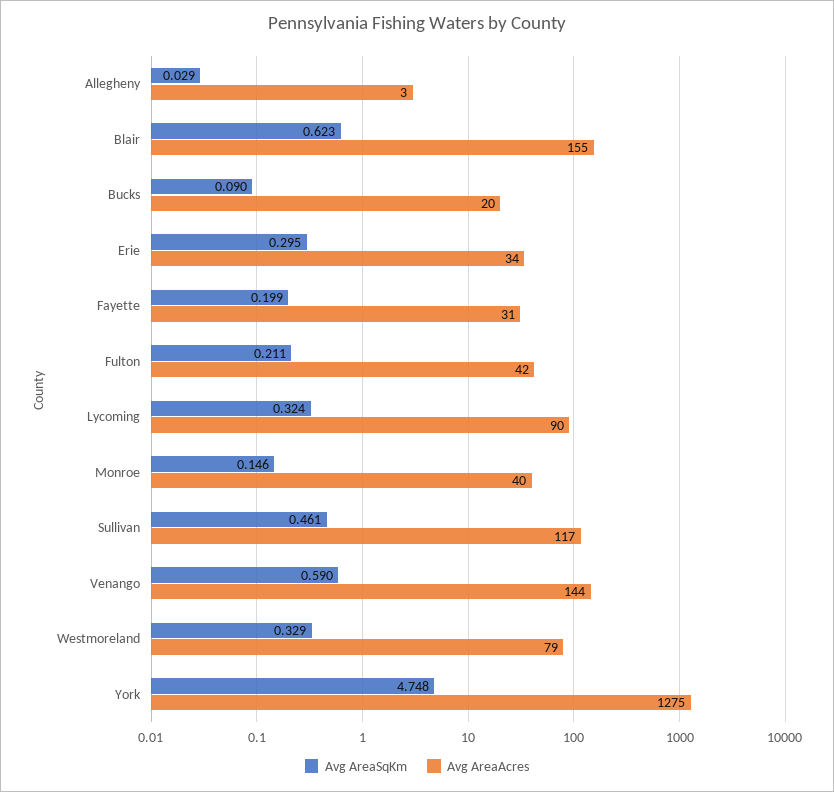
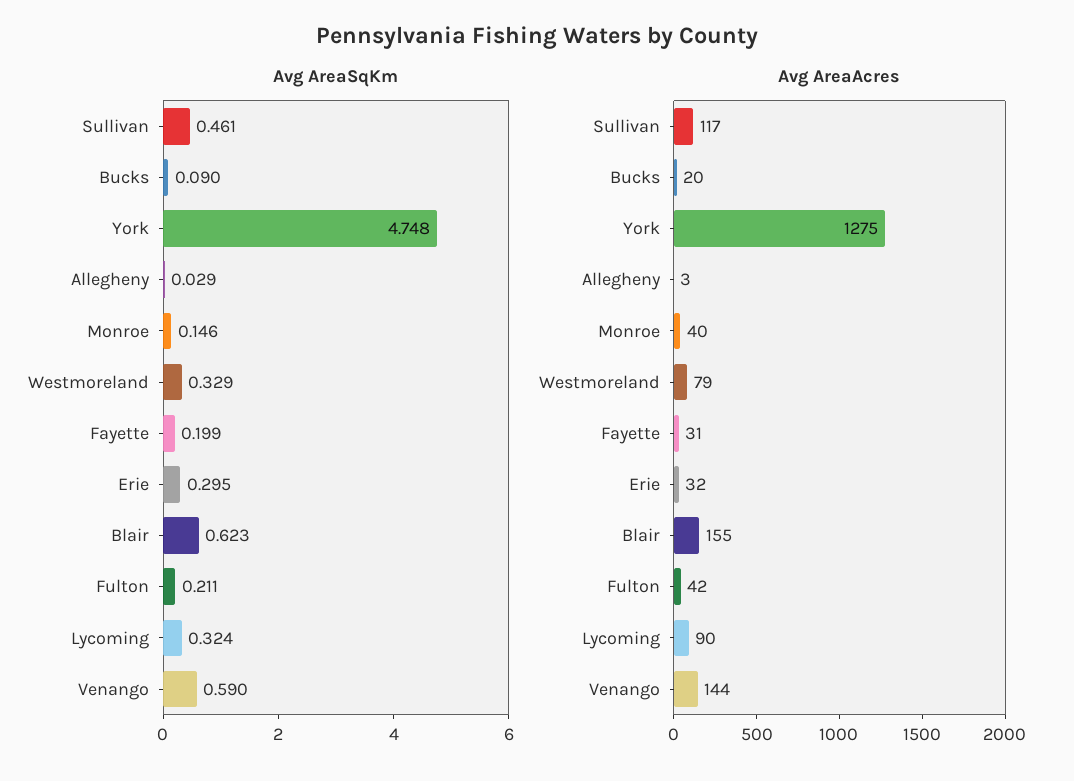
Avg AreaAcres, Erie: 34 -> 32

